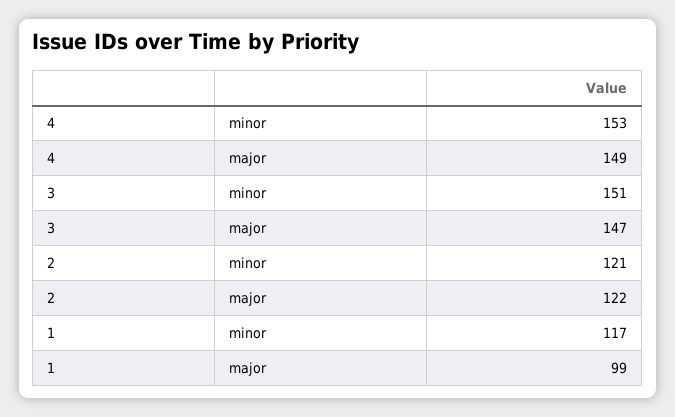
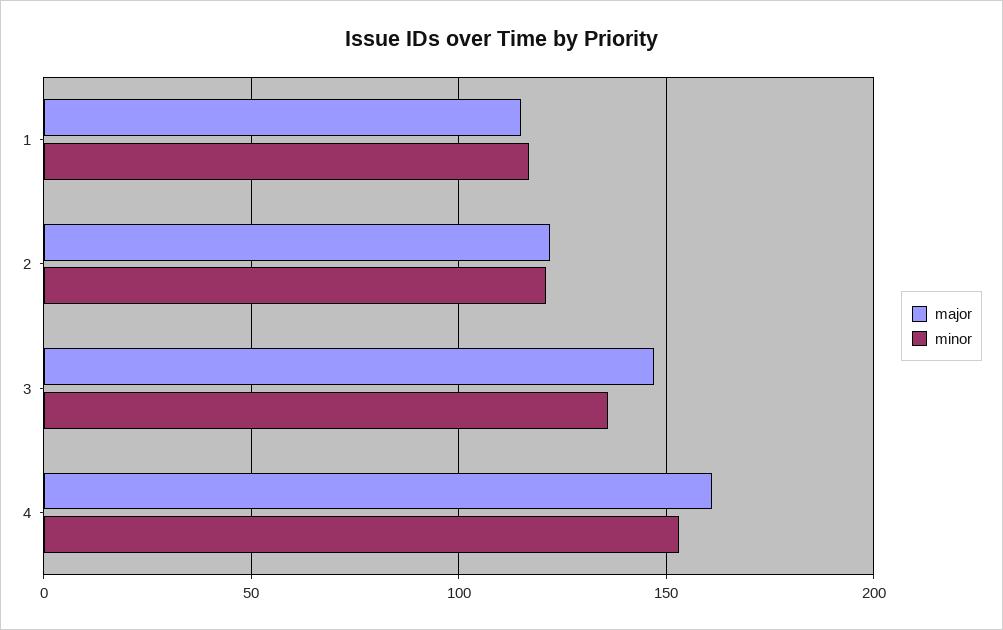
major, 4: 149 -> 160
minor, 3: 151 -> 135
major, 1: 99 -> 115

